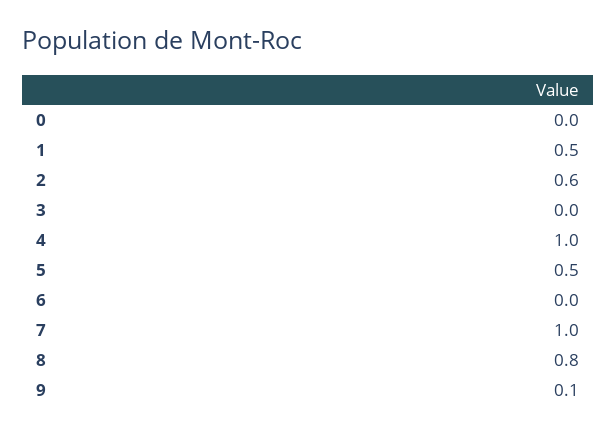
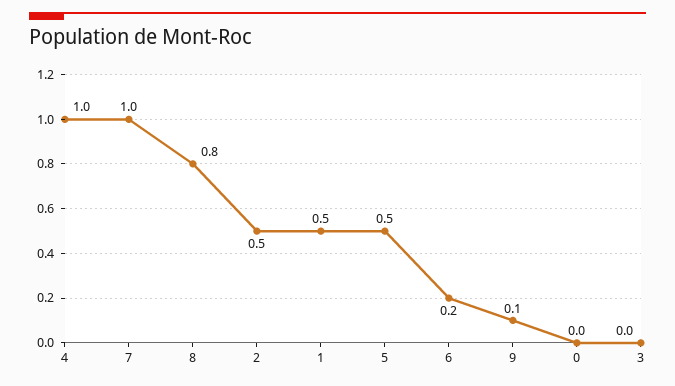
2: 0.6 -> 0.5
6: 0 -> 0.2

